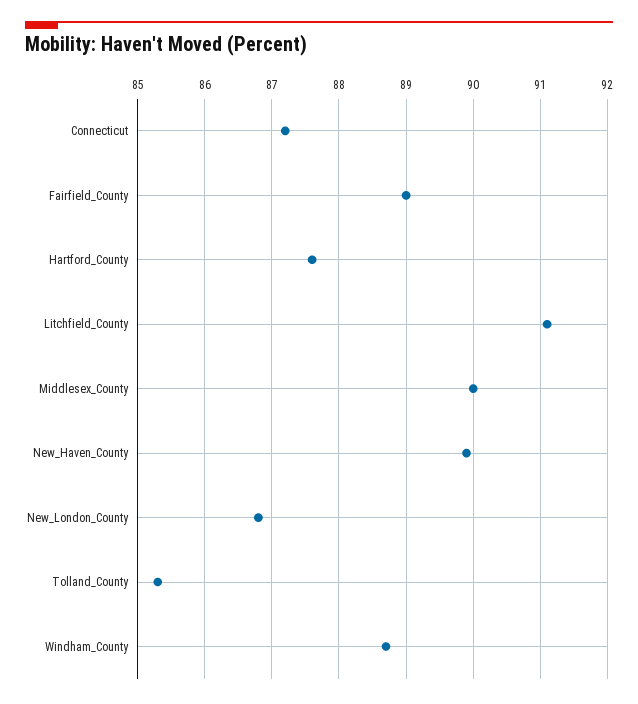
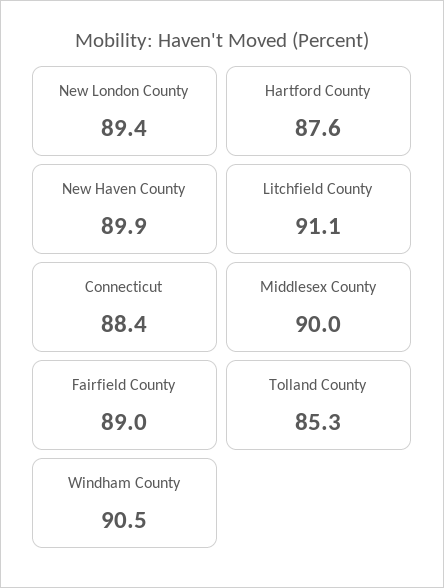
Connecticut: 87.2 -> 88.4
New_London_County: 86.8 -> 89.4
Windham_County: 88.7 -> 90.5

